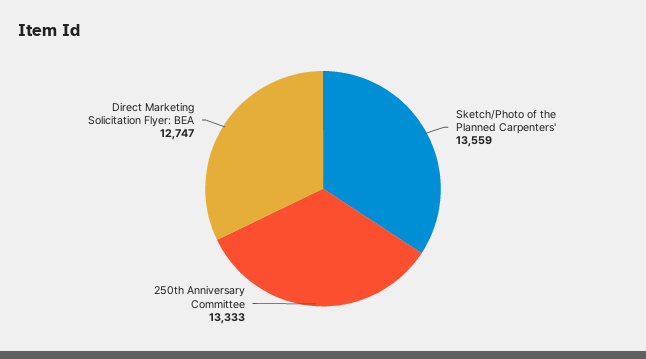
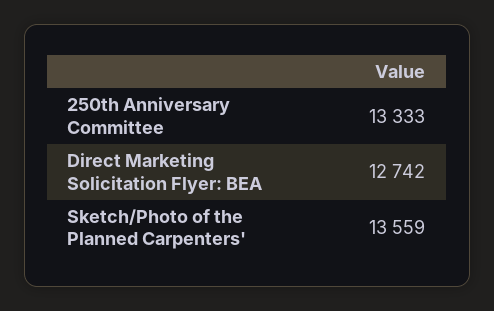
Direct Marketing Solicitation Flyer: BEA: 12747 -> 12742

